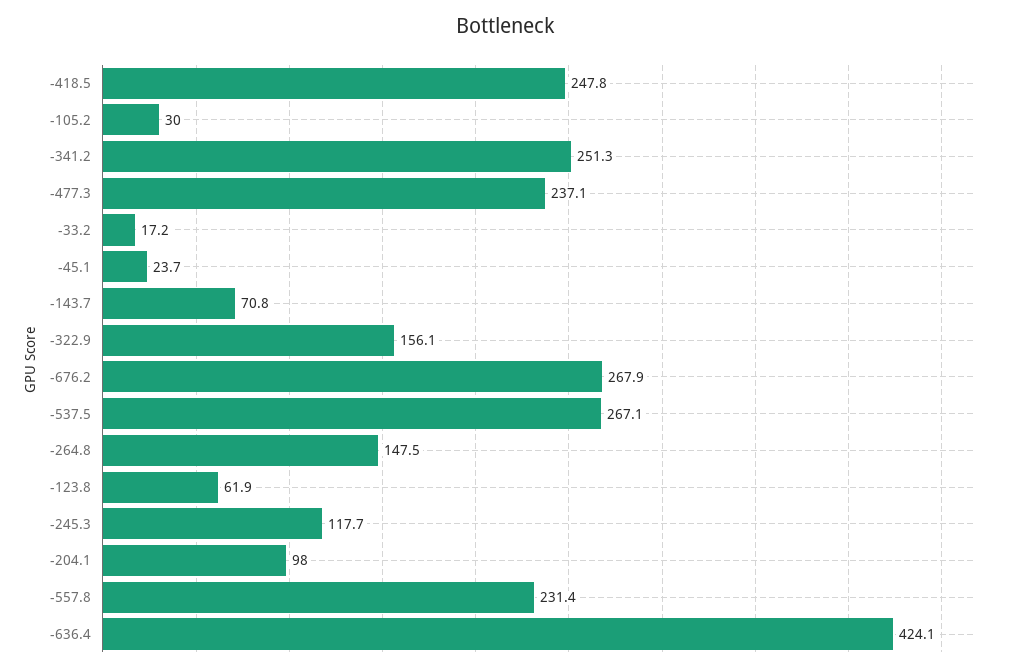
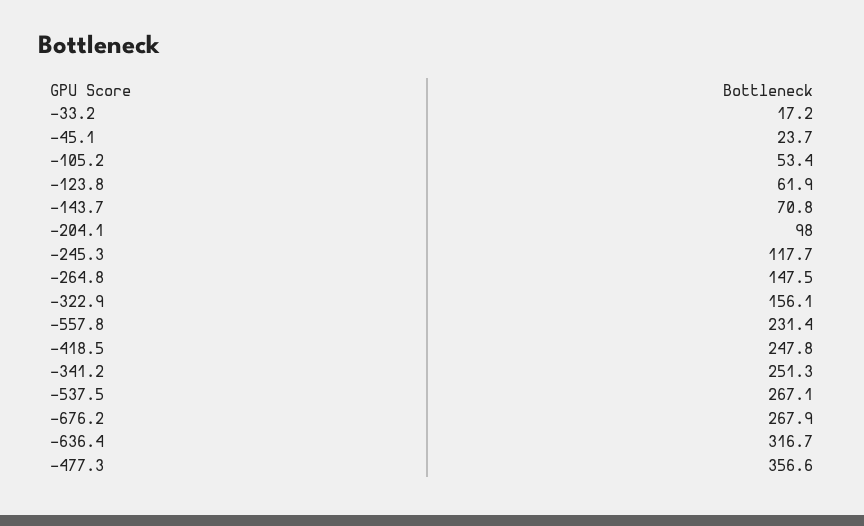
-105.2: 30 -> 53.4
-477.3: 237.1 -> 356.6
-636.4: 424.1 -> 316.7

